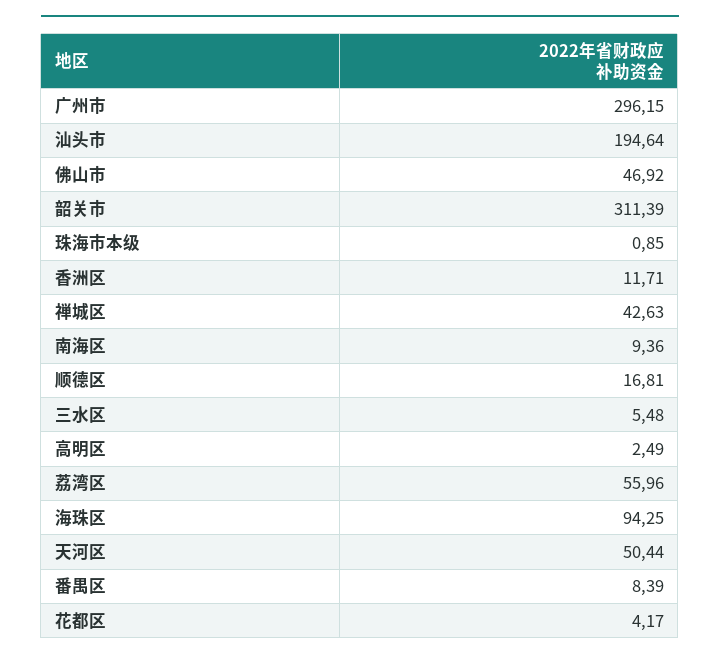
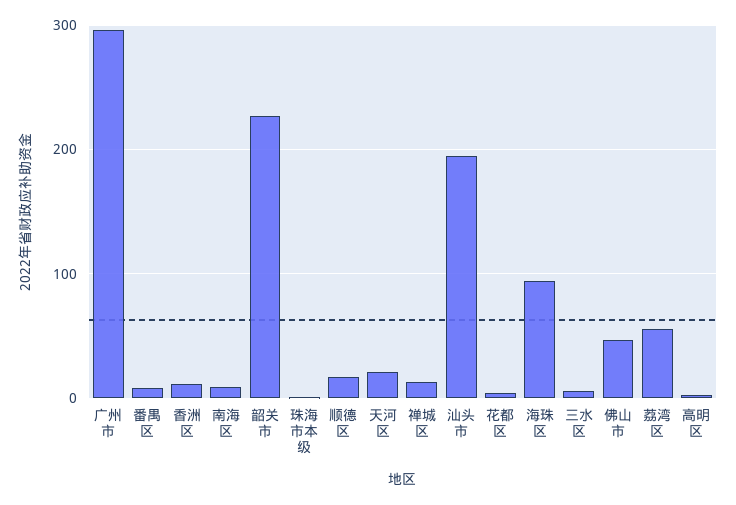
韶关市: 311.39 -> 230
禅城区: 42.63 -> 10
天河区: 50.44 -> 20

